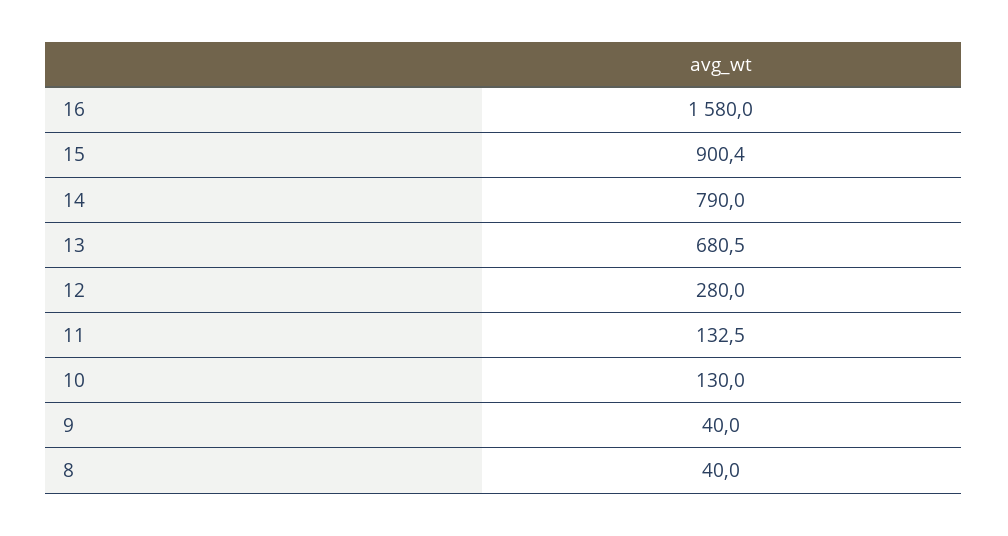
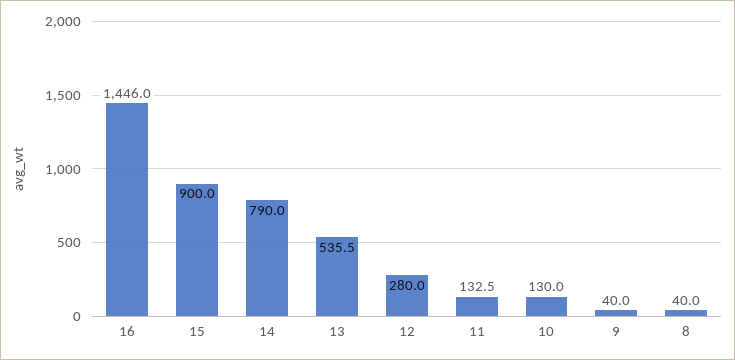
16: 1580 -> 1446
15: 900.4 -> 900
13: 680.5 -> 535.5

